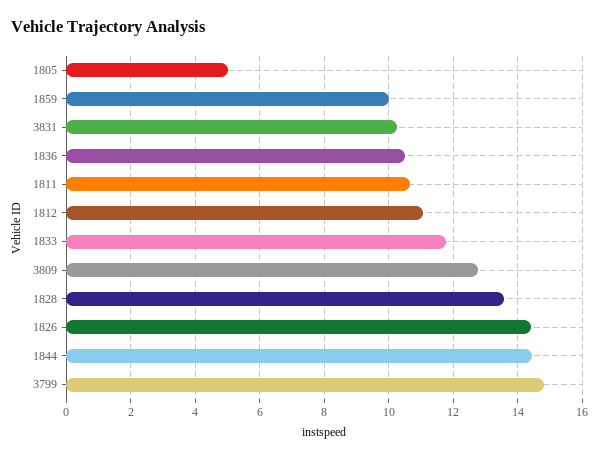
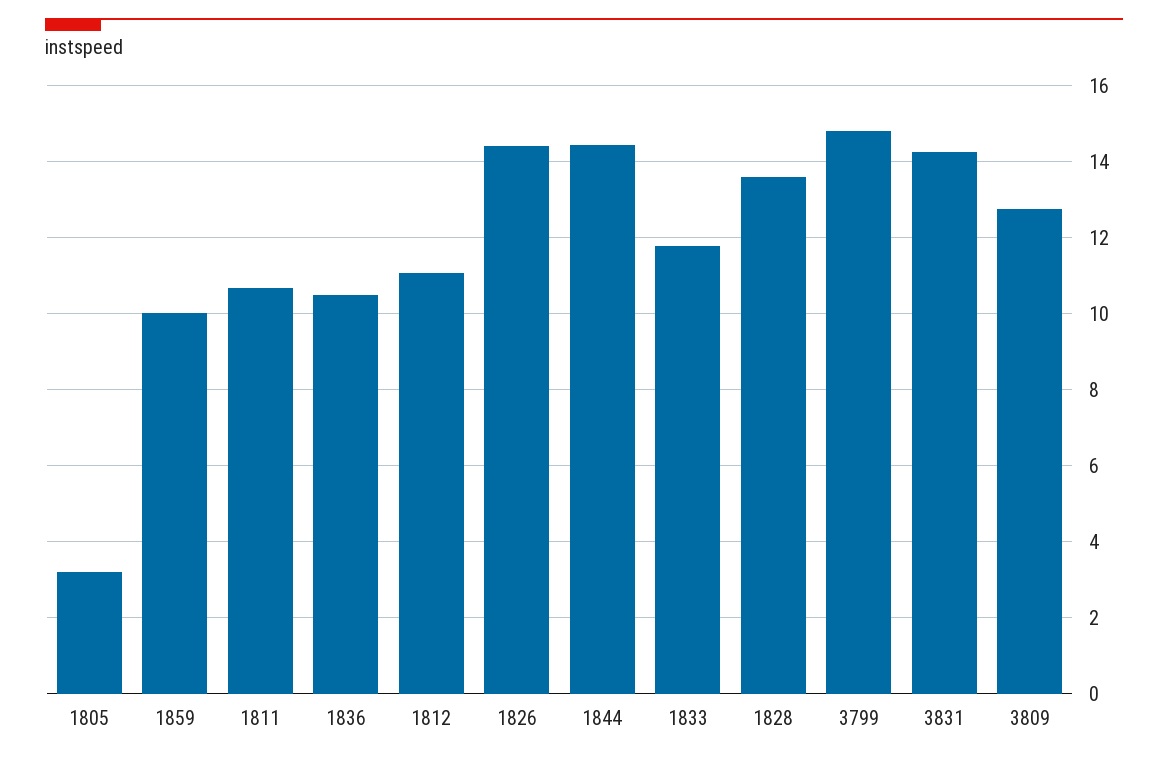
1805: 5 -> 3.2
3831: 10.2 -> 14.2

